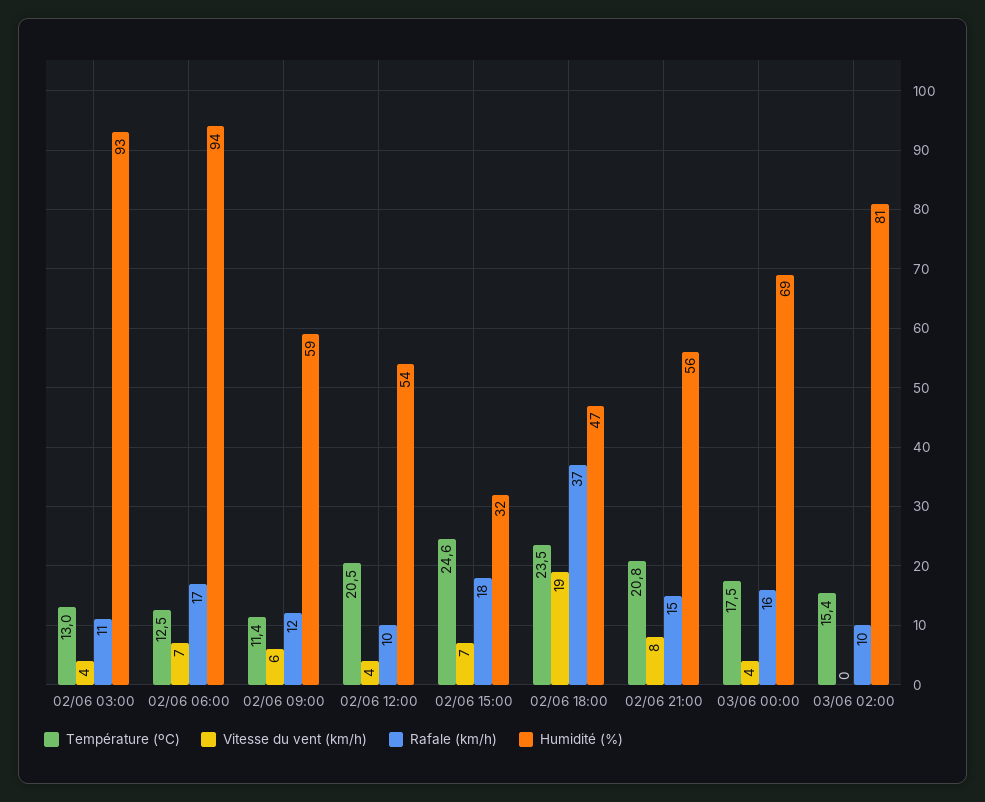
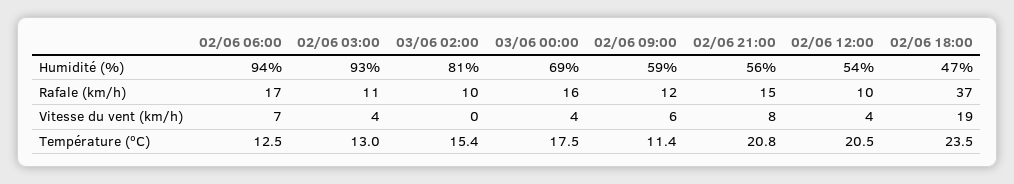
Température (ºC), 02/06 15:00: 24.6 -> none
Vitesse du vent (km/h), 02/06 15:00: 7 -> none
Rafale (km/h), 02/06 15:00: 18 -> none
Humidité (%), 02/06 15:00: 32 -> none

